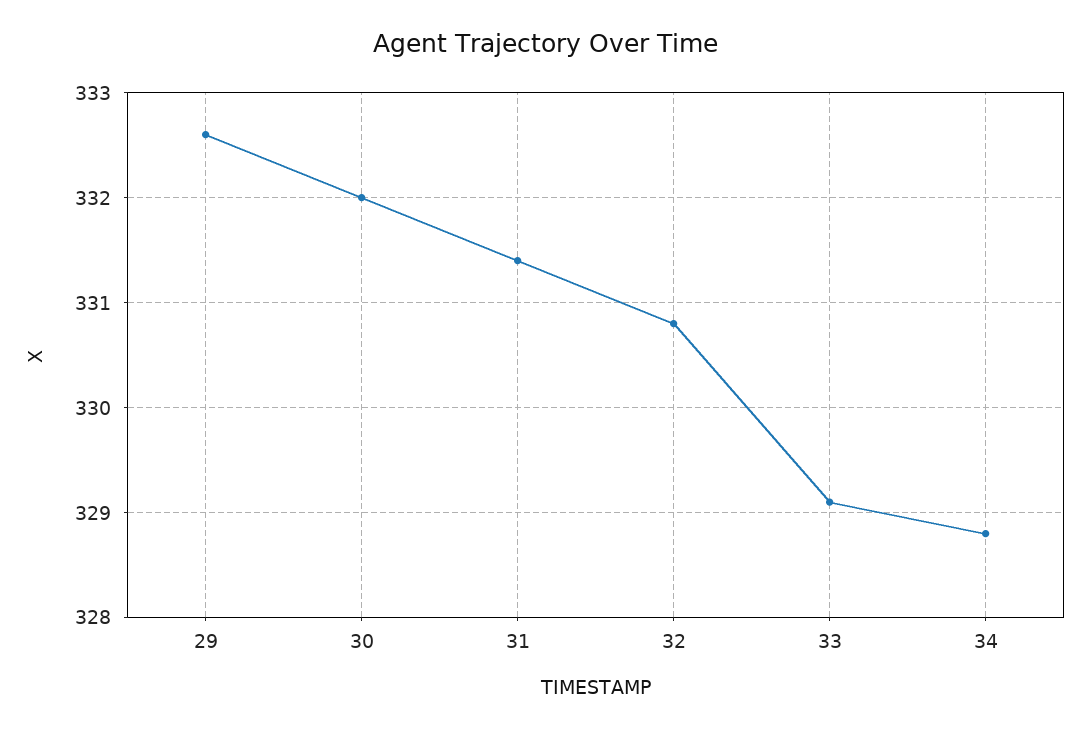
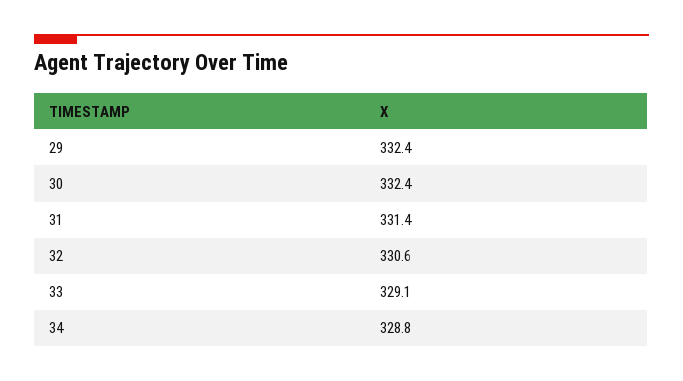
29: 332.6 -> 332.4
30: 332 -> 332.4
32: 330.8 -> 330.6

